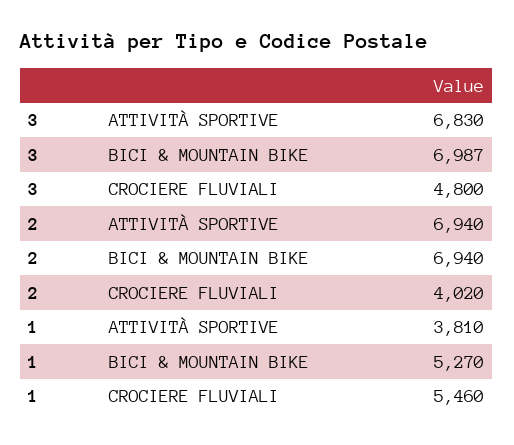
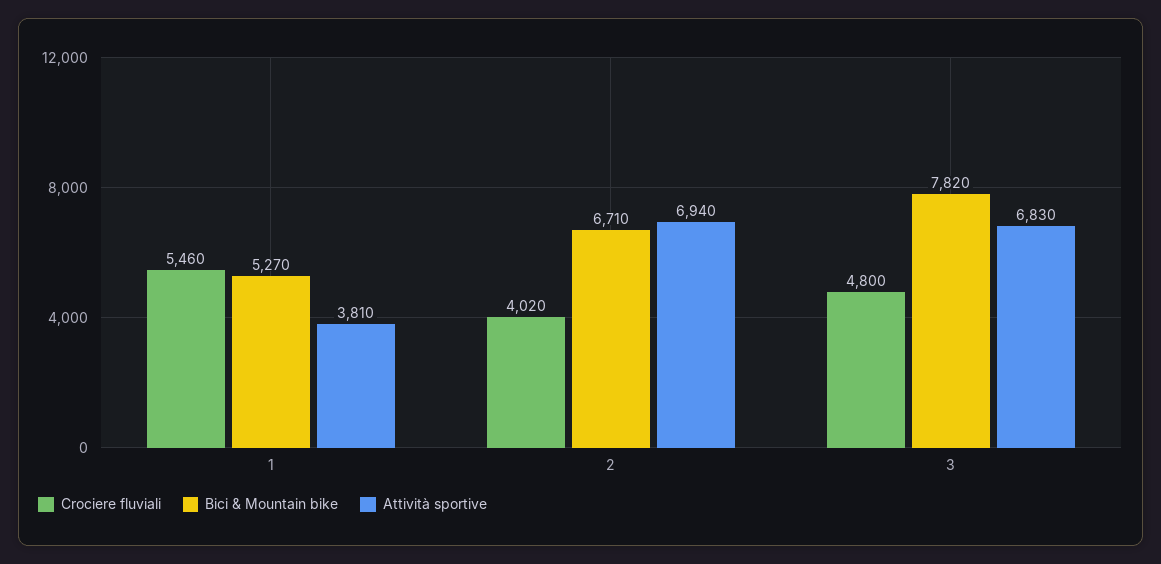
BICI & MOUNTAIN BIKE, 3: 6987 -> 7820
BICI & MOUNTAIN BIKE, 2: 6940 -> 6710

